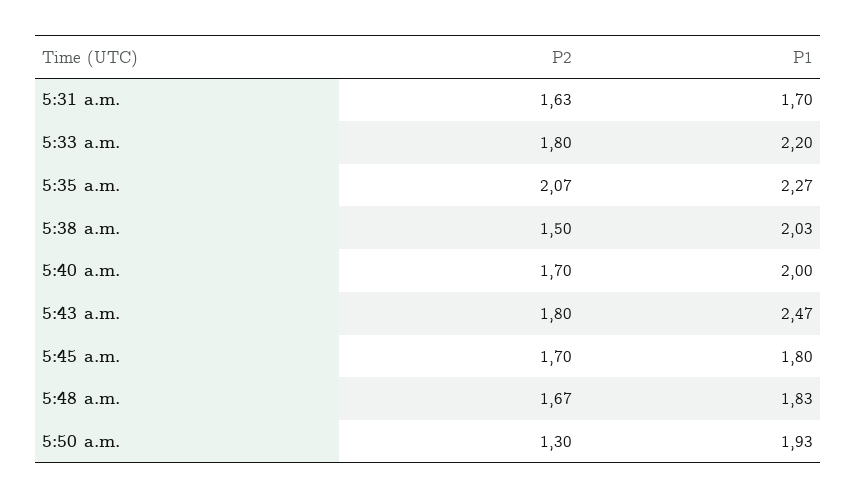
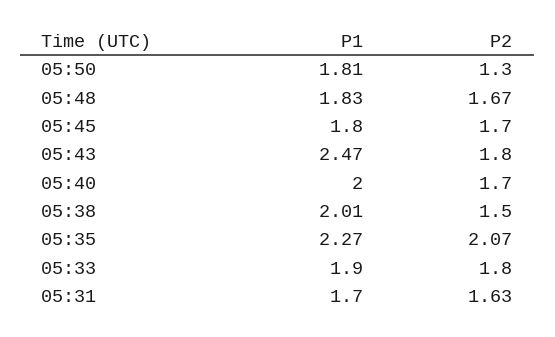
P1, 5:33 a.m.: 2.2 -> 1.9
P1, 5:38 a.m.: 2.03 -> 2.01
P1, 5:50 a.m.: 1.93 -> 1.81

